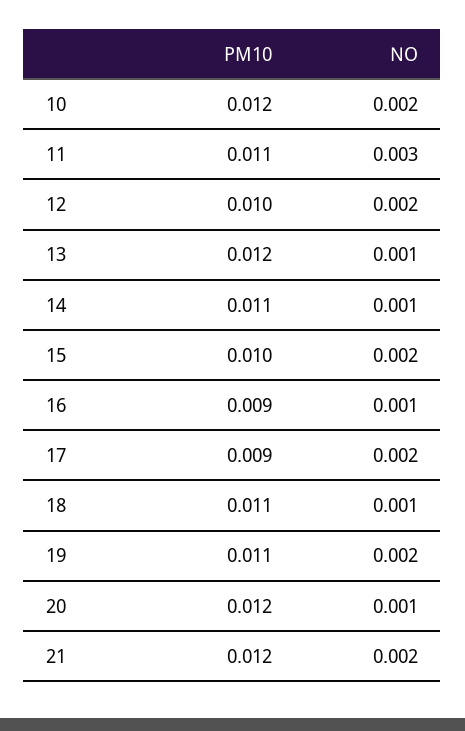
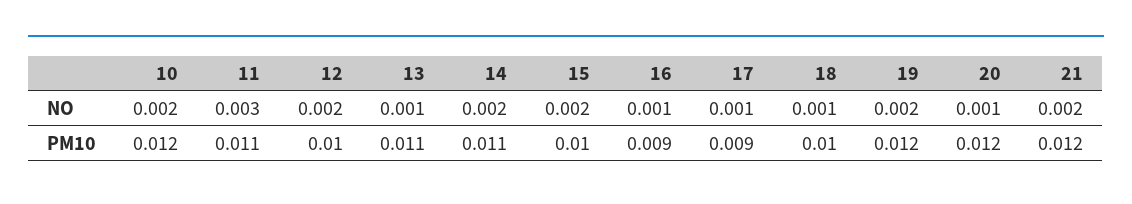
PM10, 13: 0.012 -> 0.011
NO, 14: 0.001 -> 0.002
NO, 17: 0.002 -> 0.001
PM10, 18: 0.011 -> 0.01
PM10, 19: 0.011 -> 0.012

